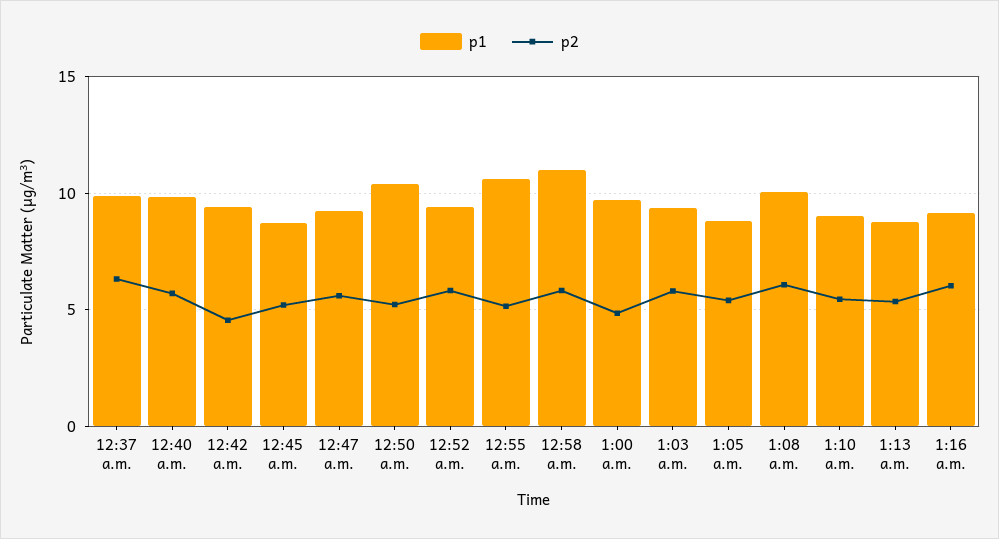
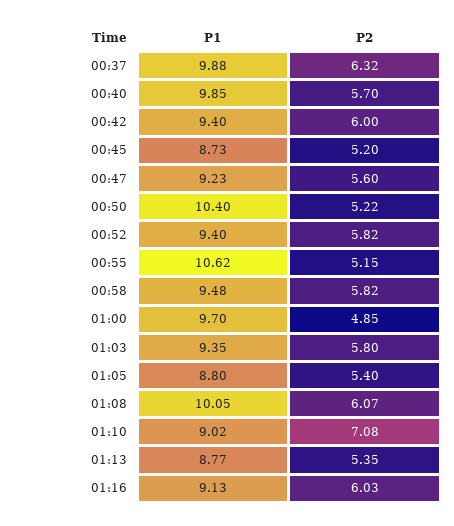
p2, 12:42 a.m.: 4.5 -> 6
p1, 12:58 a.m.: 11 -> 9.48
p2, 1:10 a.m.: 5.5 -> 7.08

